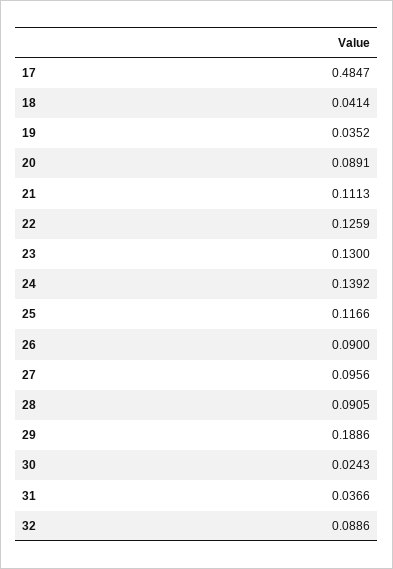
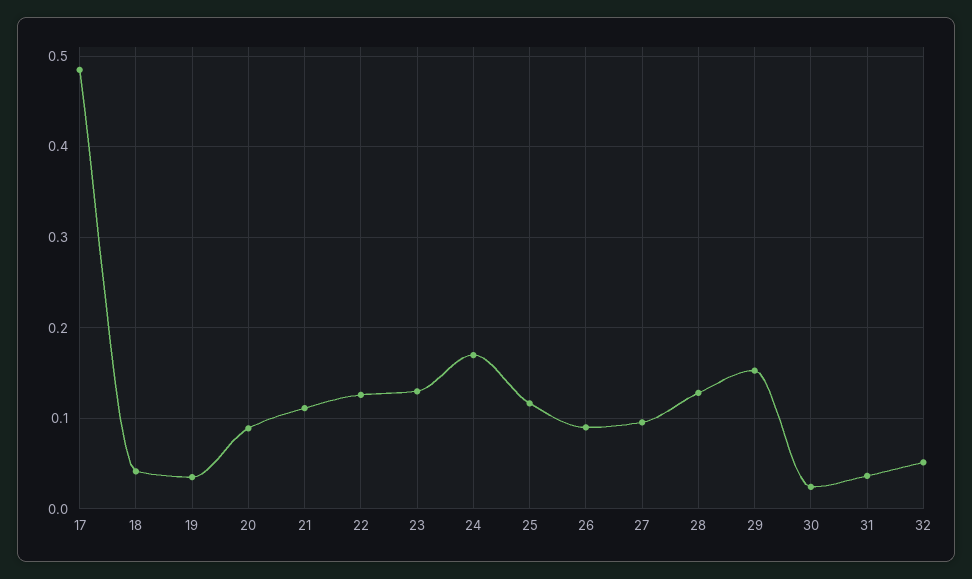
24: 0.1392 -> 0.17
28: 0.0905 -> 0.13
29: 0.1886 -> 0.15
32: 0.0886 -> 0.05

